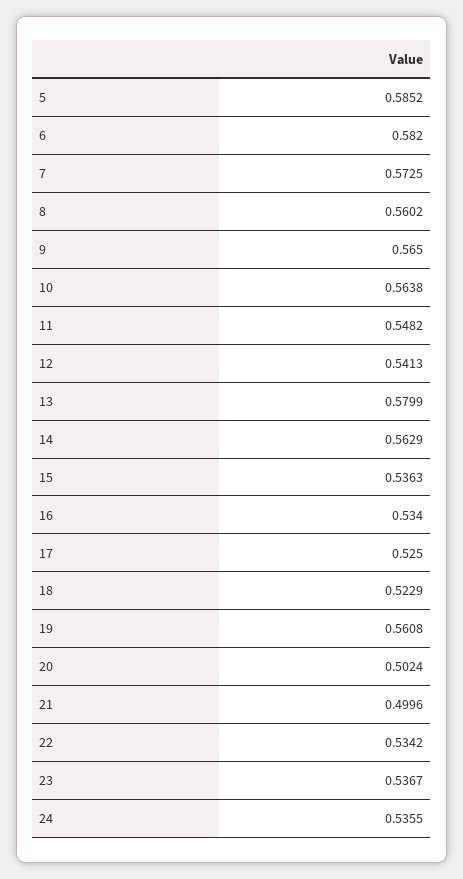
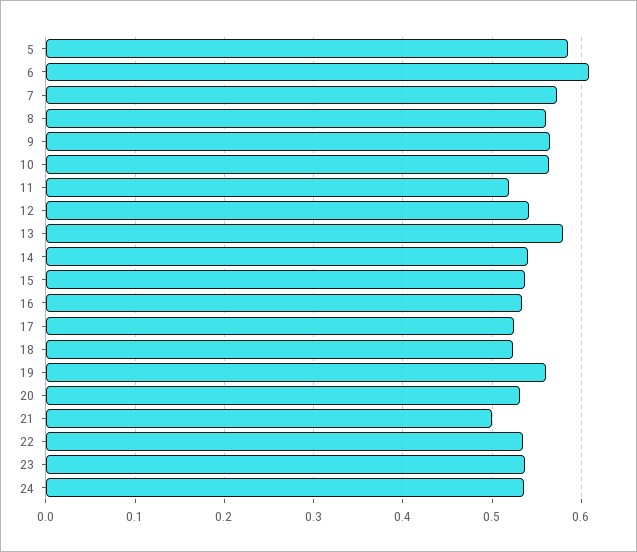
6: 0.582 -> 0.61
11: 0.5482 -> 0.52
14: 0.5629 -> 0.54
20: 0.5024 -> 0.53

